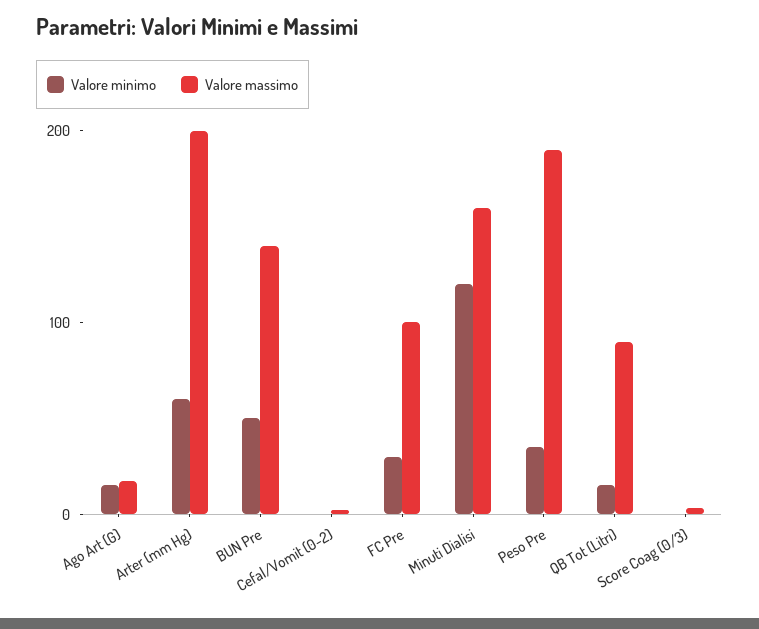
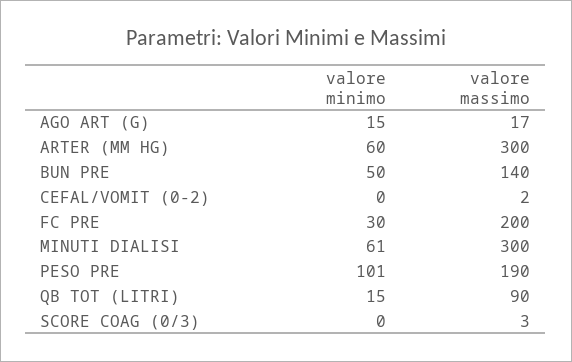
Valore massimo, Arter (mm Hg): 200 -> 300
Valore massimo, FC Pre: 100 -> 200
Valore minimo, Minuti Dialisi: 120 -> 61
Valore massimo, Minuti Dialisi: 160 -> 300
Valore minimo, Peso Pre: 40 -> 101

